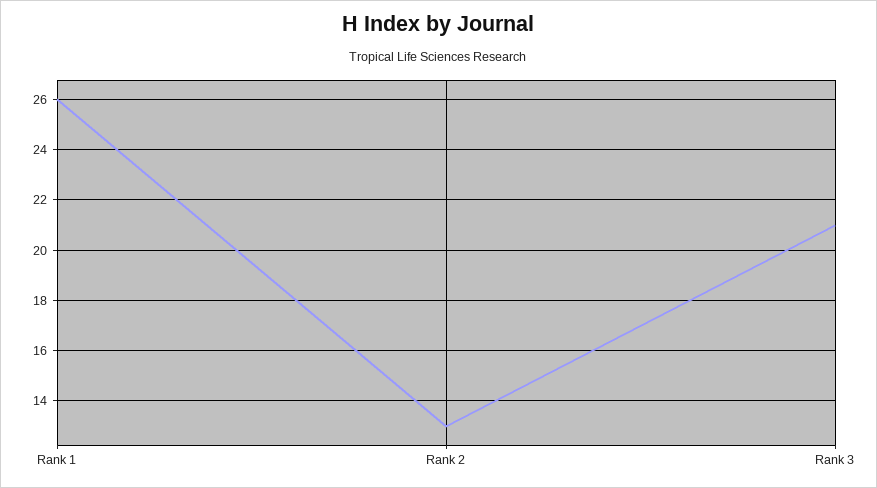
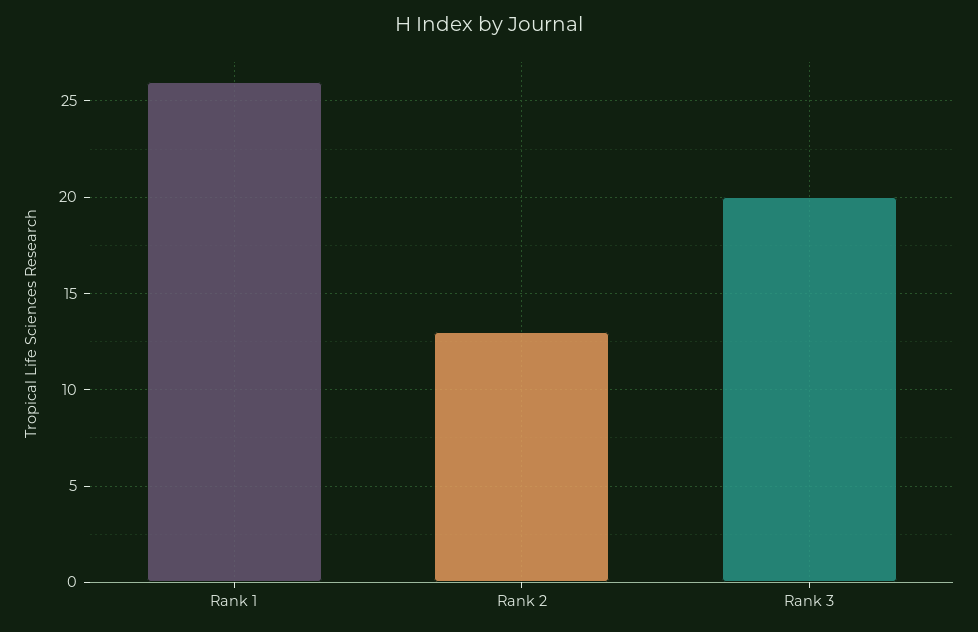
Rank 3: 21 -> 20

